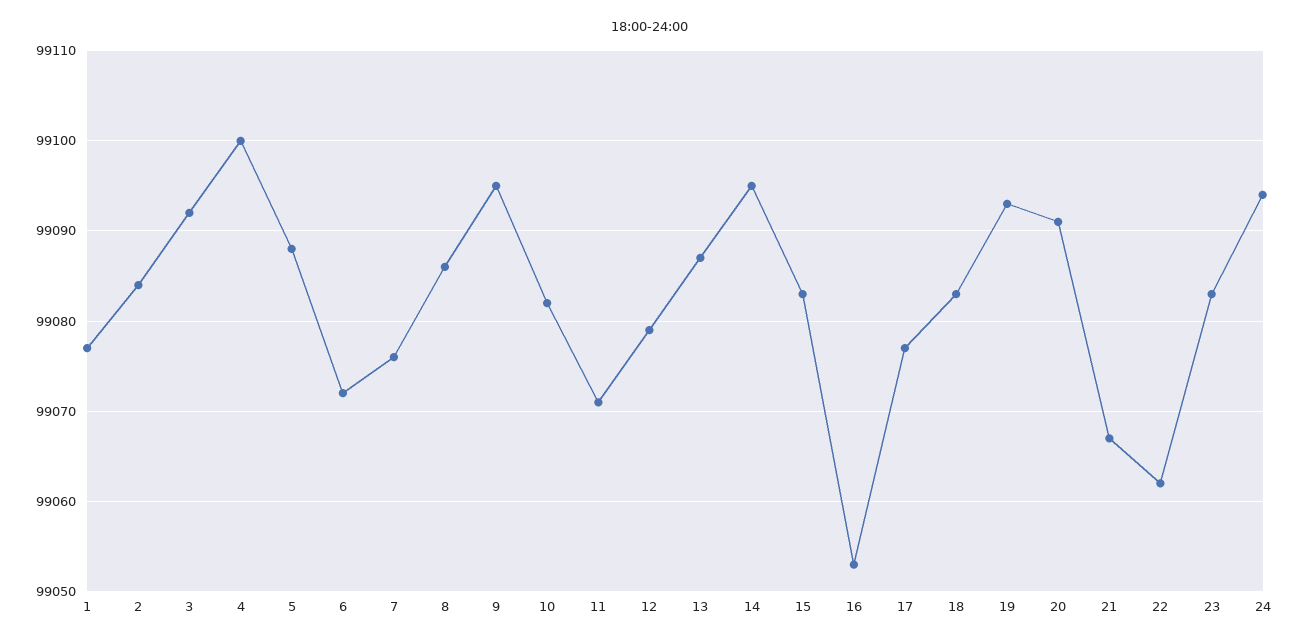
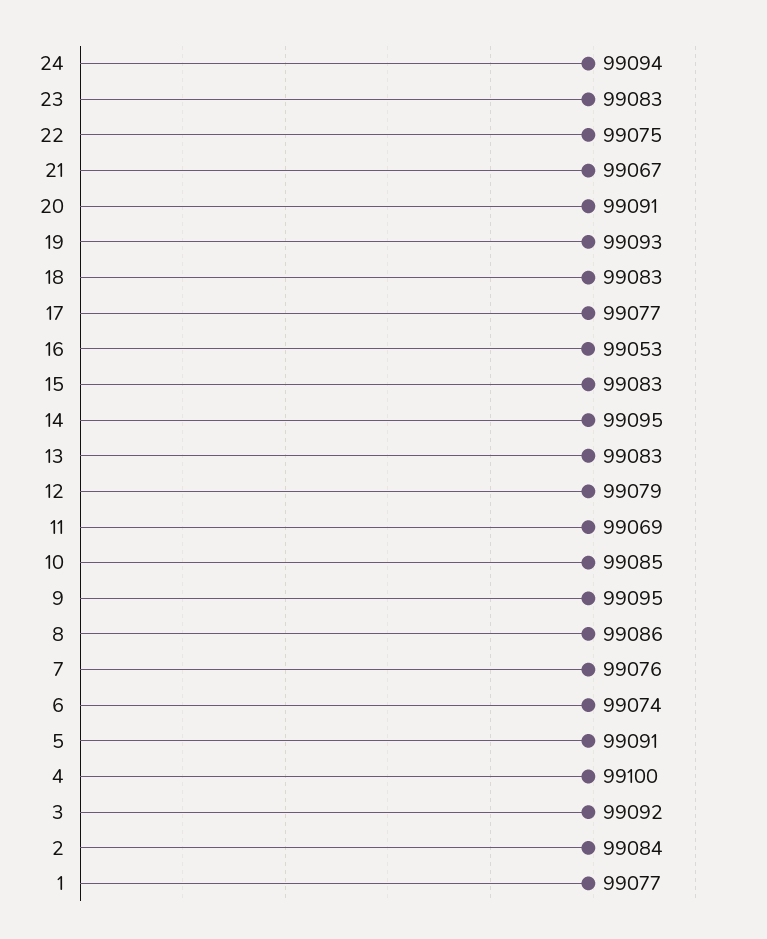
5: 99088 -> 99091
6: 99072 -> 99074
10: 99082 -> 99085
11: 99071 -> 99069
13: 99087 -> 99083
22: 99062 -> 99075

